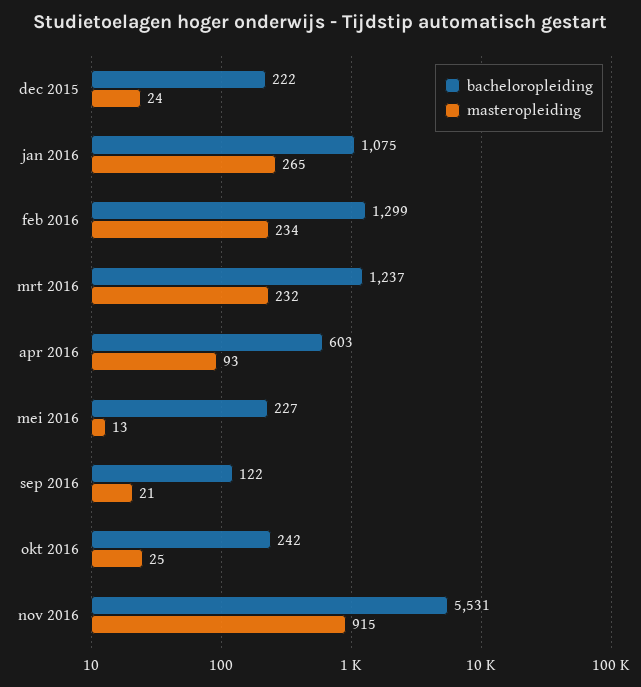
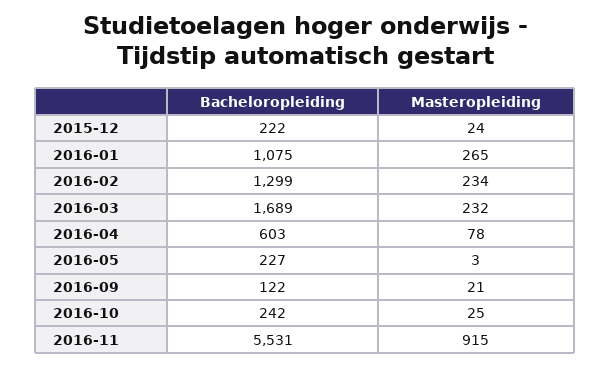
bacheloropleiding, mrt 2016: 1237 -> 1689
masteropleiding, apr 2016: 93 -> 78
masteropleiding, mei 2016: 13 -> 3

